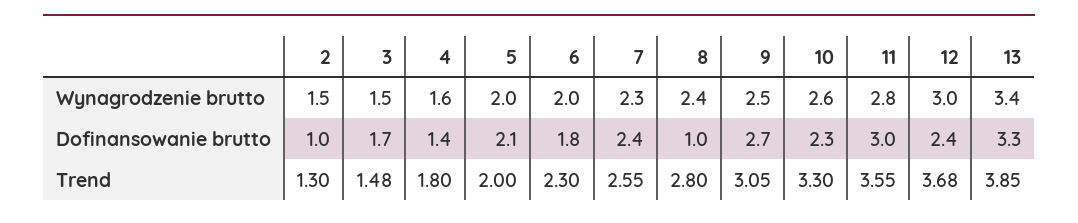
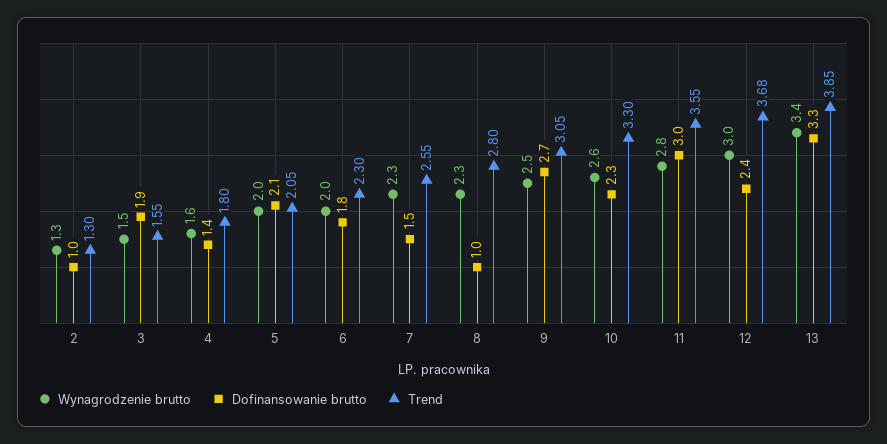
Wynagrodzenie brutto, 2: 1.5 -> 1.3
Wynagrodzenie brutto, 8: 2.4 -> 2.3
Dofinansowanie brutto, 3: 1.7 -> 1.9
Dofinansowanie brutto, 7: 2.4 -> 1.5
Trend, 3: 1.48 -> 1.55
Trend, 5: 2 -> 2.05

